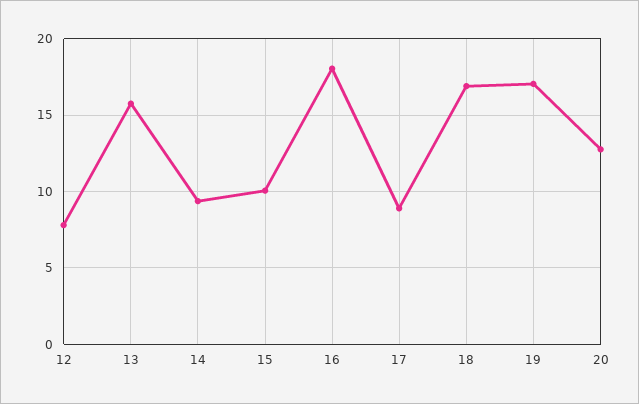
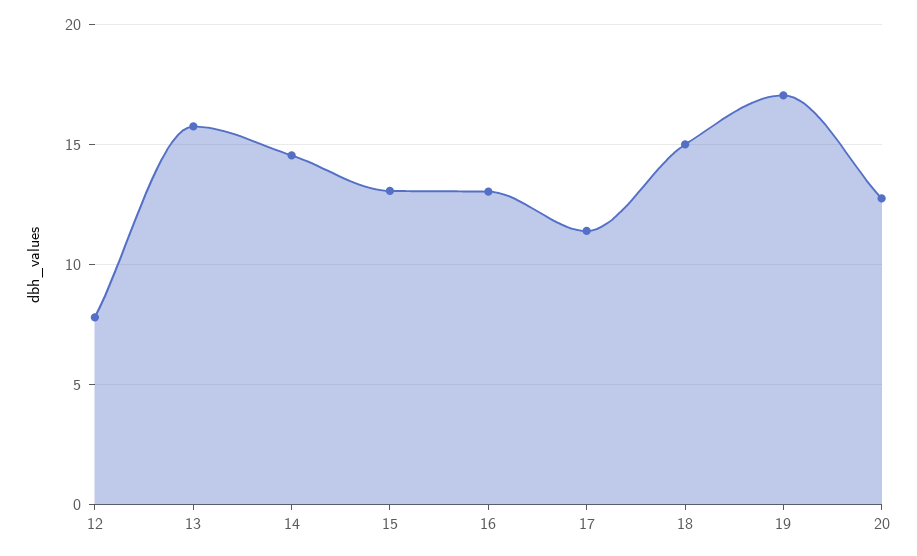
14: 9.5 -> 14.5
15: 10 -> 13
16: 18 -> 13
17: 9 -> 11.5
18: 17 -> 15

